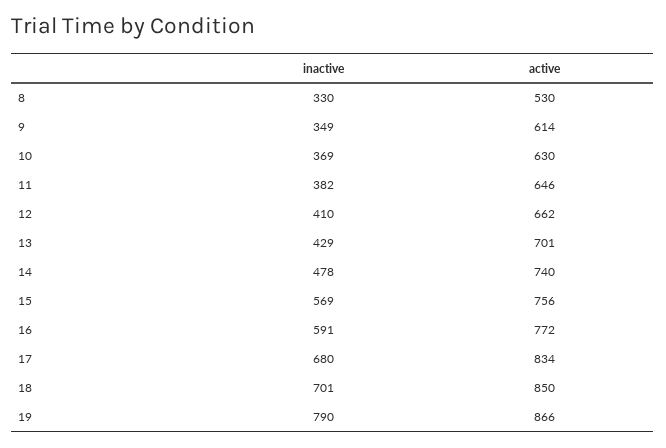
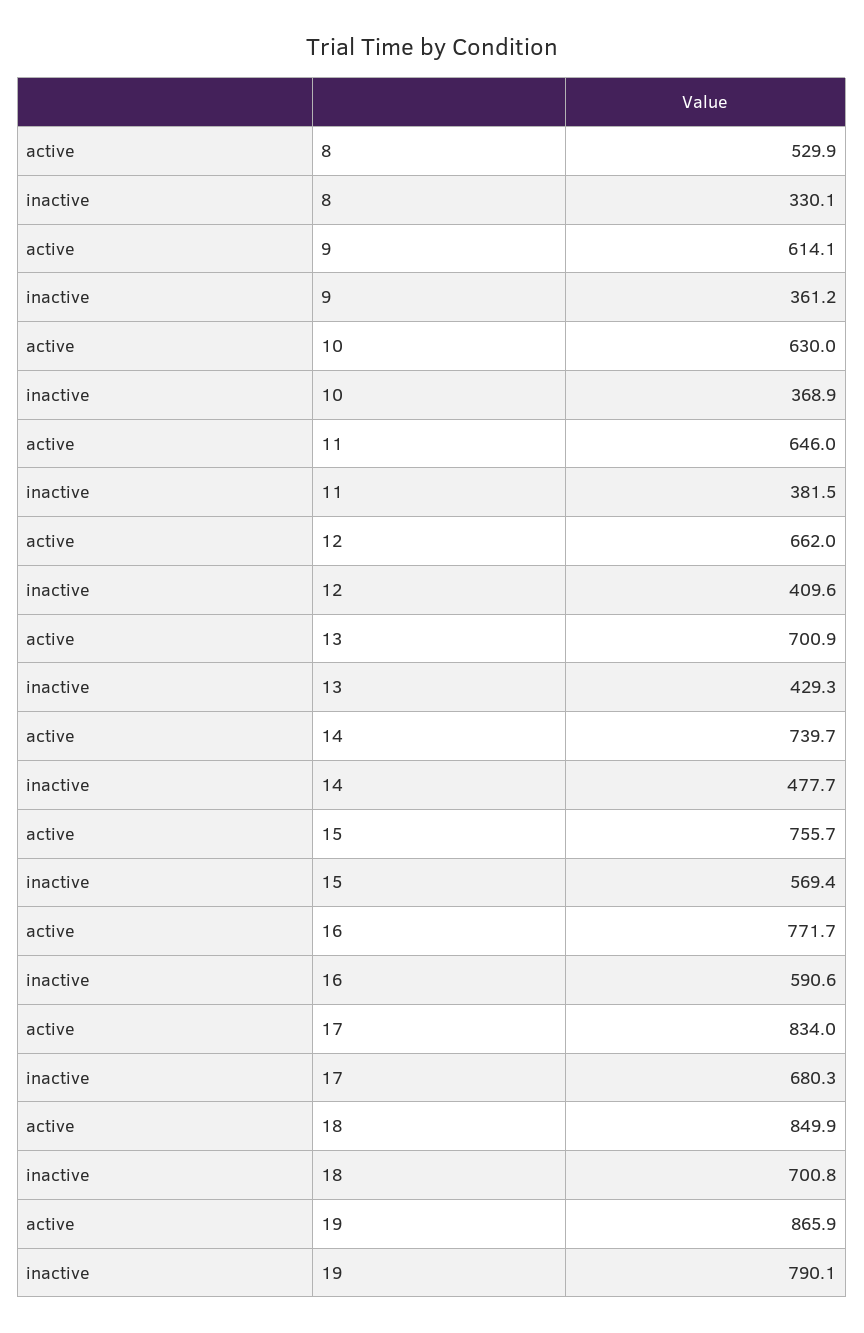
inactive, 9: 349 -> 361.2

